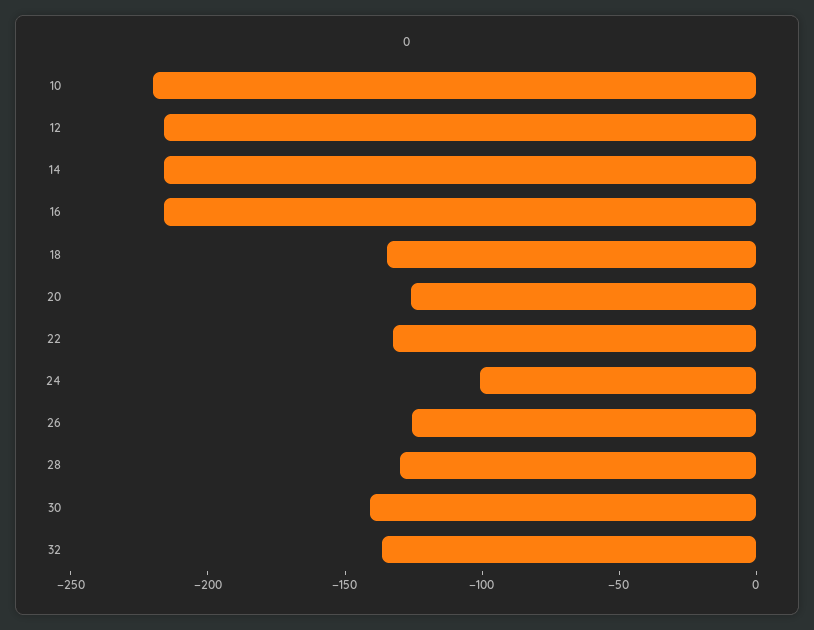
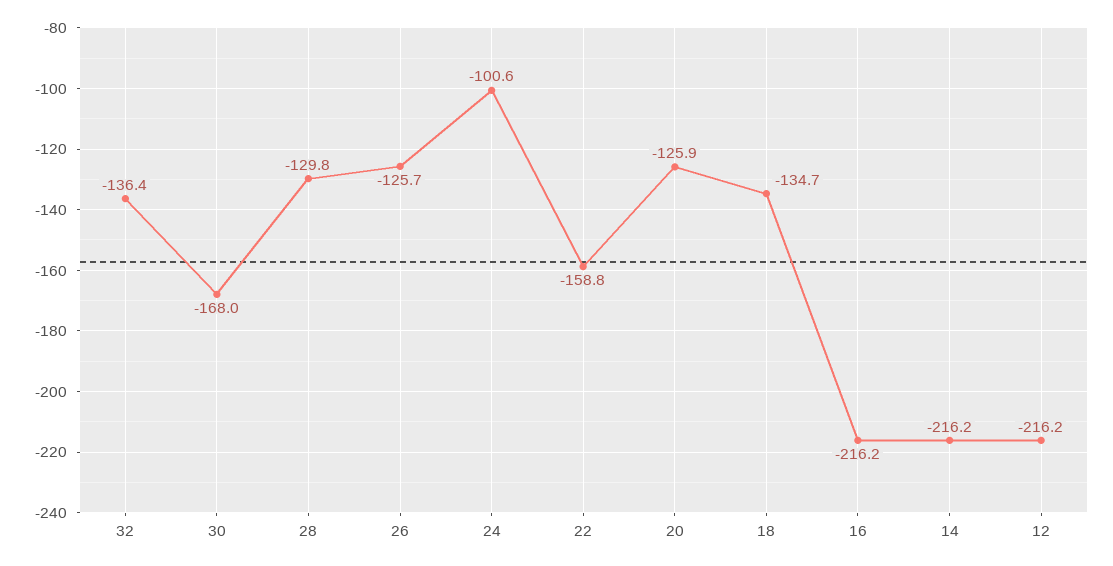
10: -220 -> none
22: -130 -> -158.8
30: -140 -> -168

